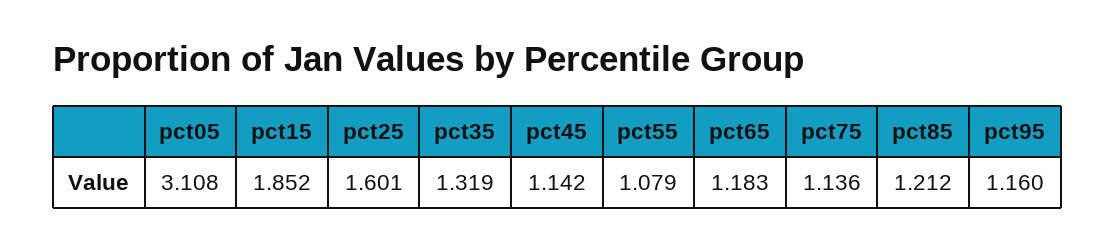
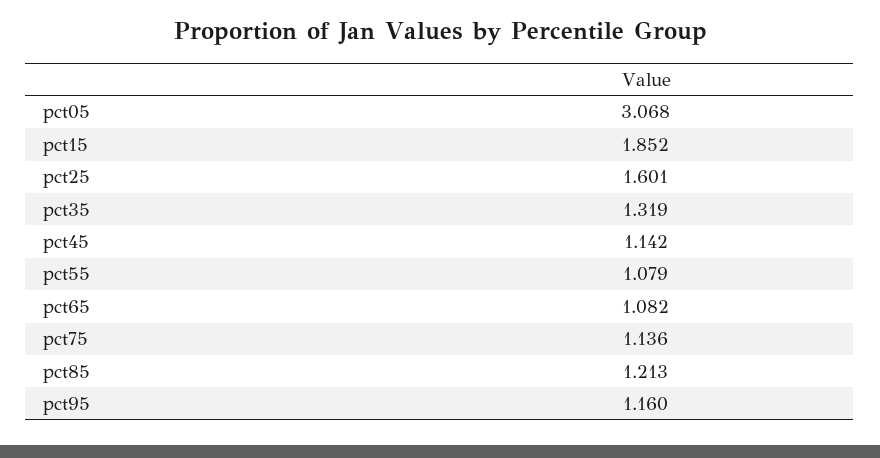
pct05: 3.108 -> 3.068
pct65: 1.183 -> 1.082
pct85: 1.212 -> 1.213

